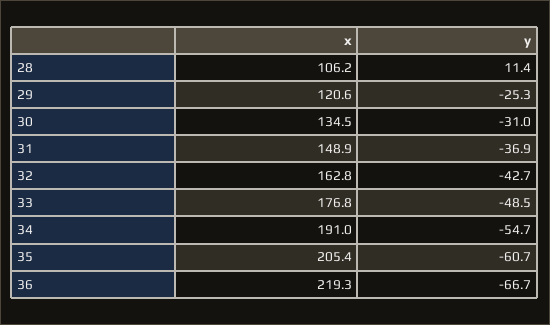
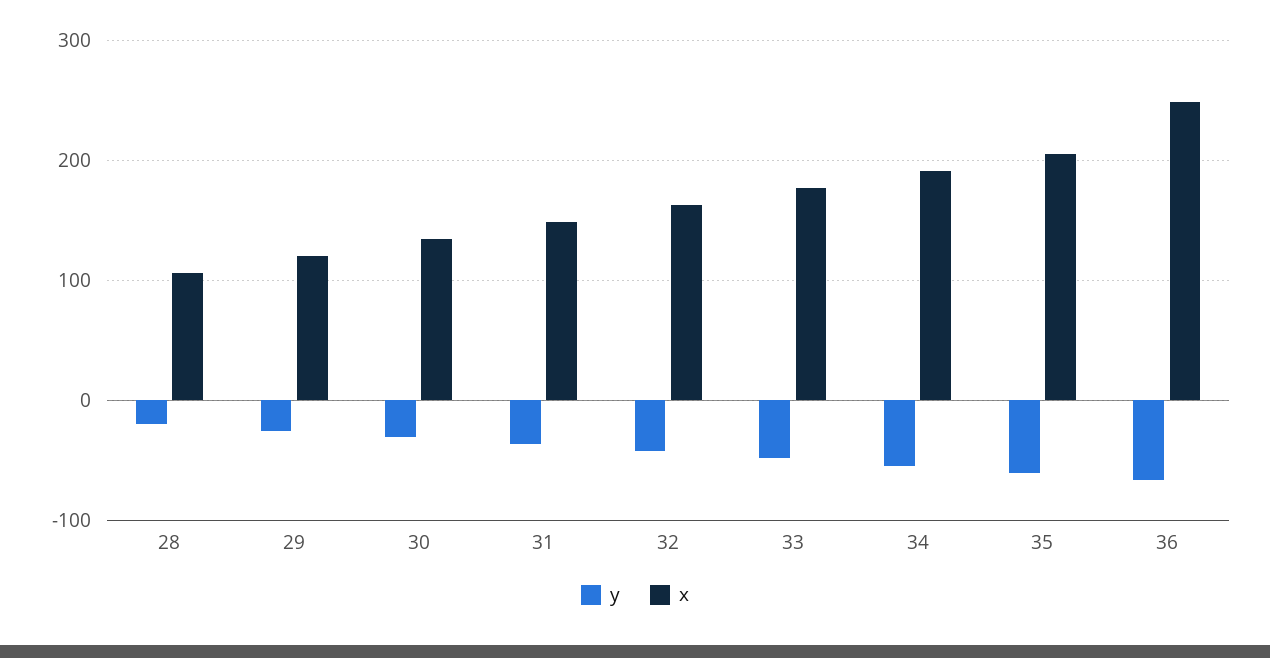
y, 28: 11.4 -> -20
x, 36: 219.3 -> 250

